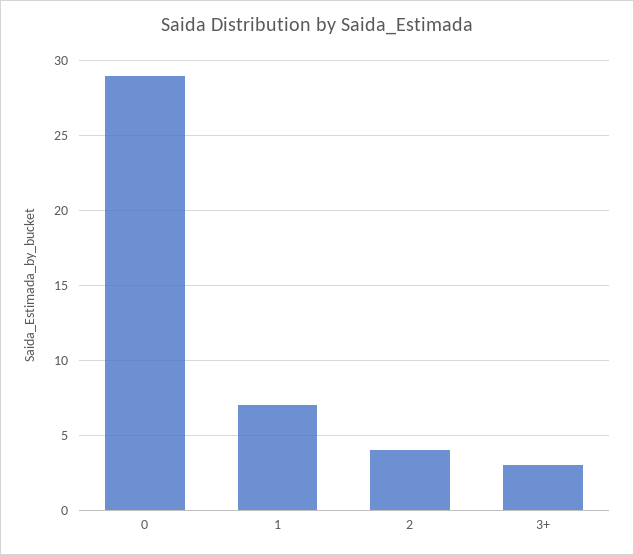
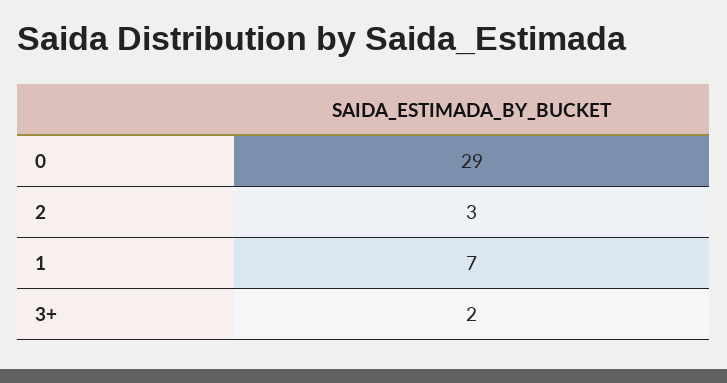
2: 4 -> 3
3+: 3 -> 2

